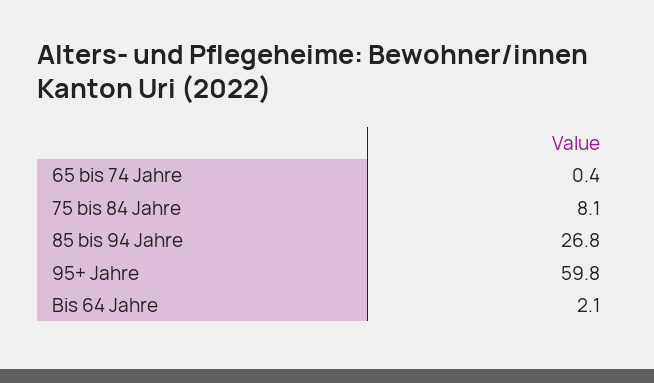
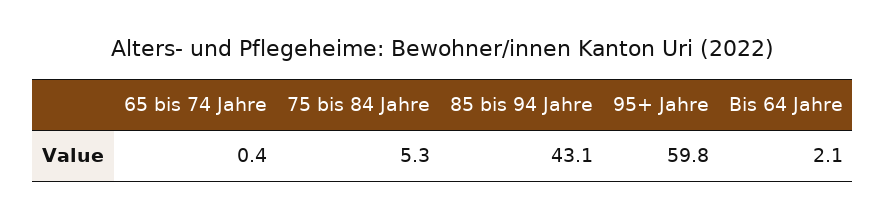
75 bis 84 Jahre: 8.1 -> 5.3
85 bis 94 Jahre: 26.8 -> 43.1

